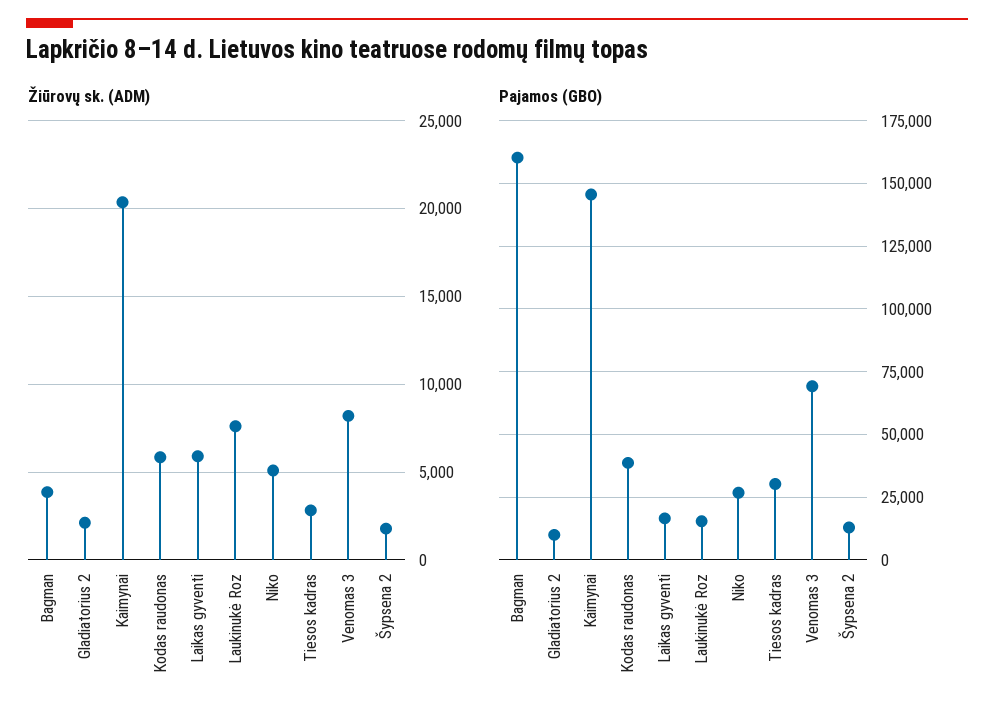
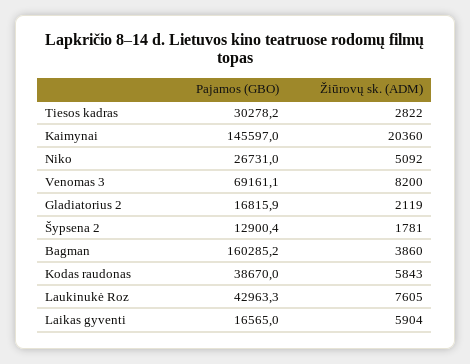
Pajamos (GBO), Gladiatorius 2: 10000 -> 16815.9
Pajamos (GBO), Laukinukė Roz: 15000 -> 42963.3

